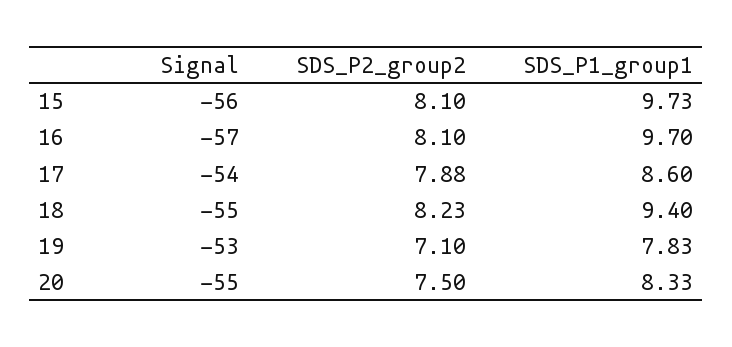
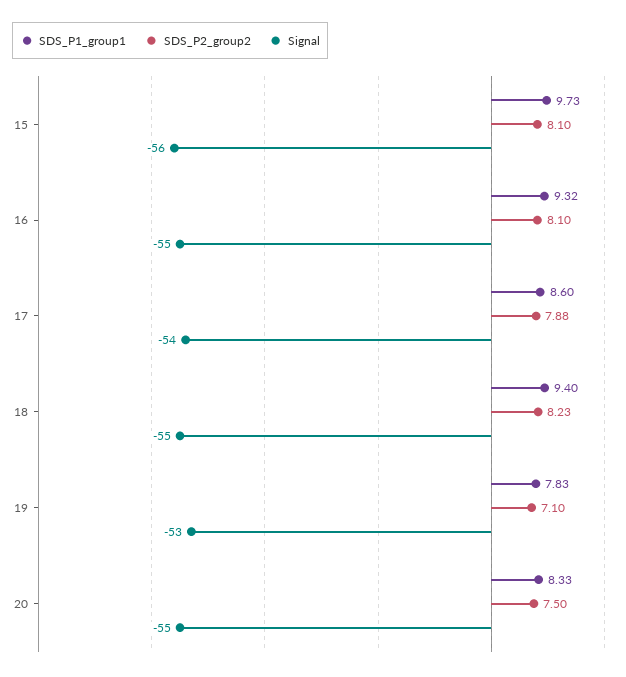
Signal, 16: -57 -> -55
SDS_P1_group1, 16: 9.7 -> 9.32

